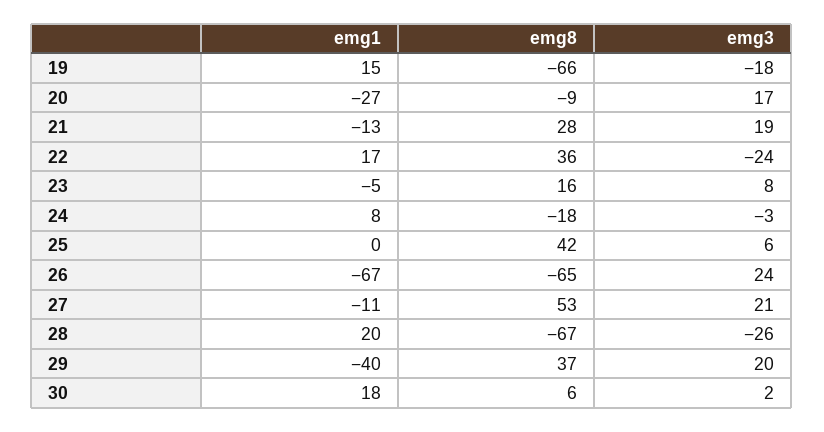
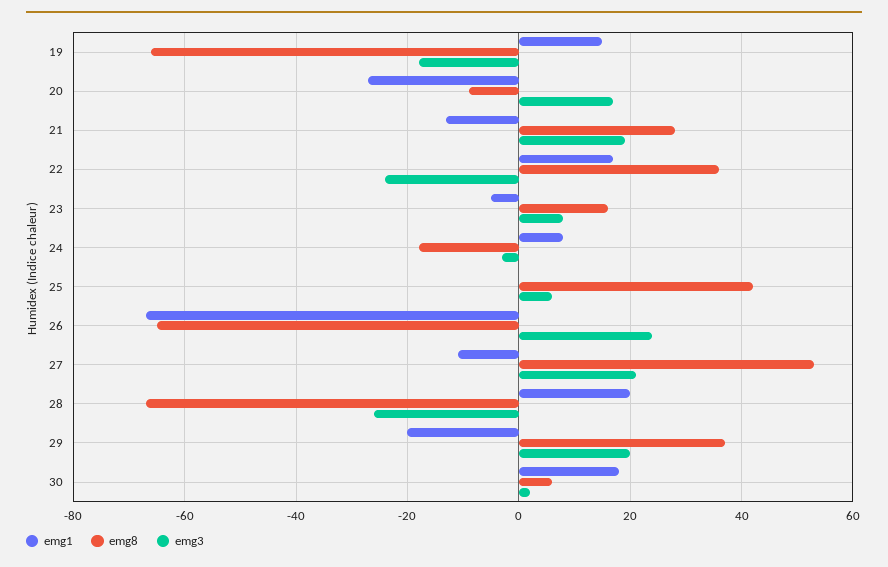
emg1, 29: -40 -> -20

